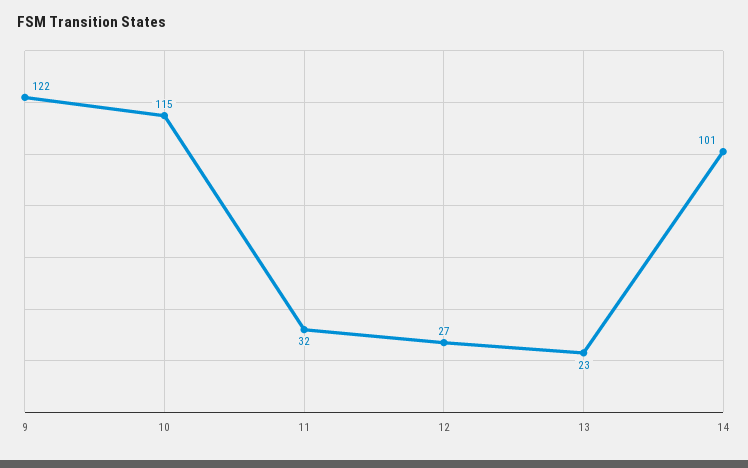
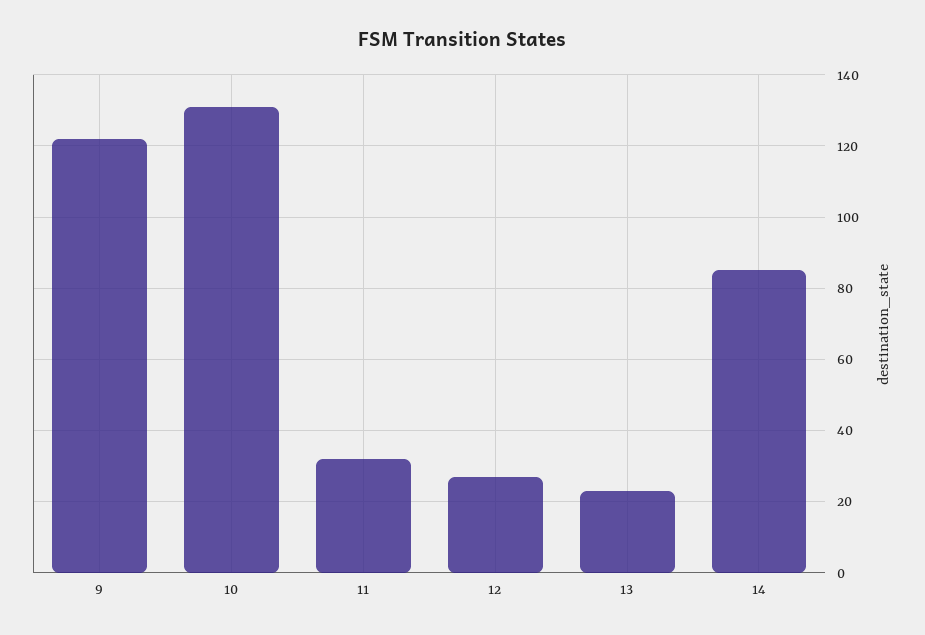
10: 115 -> 130
14: 101 -> 85

